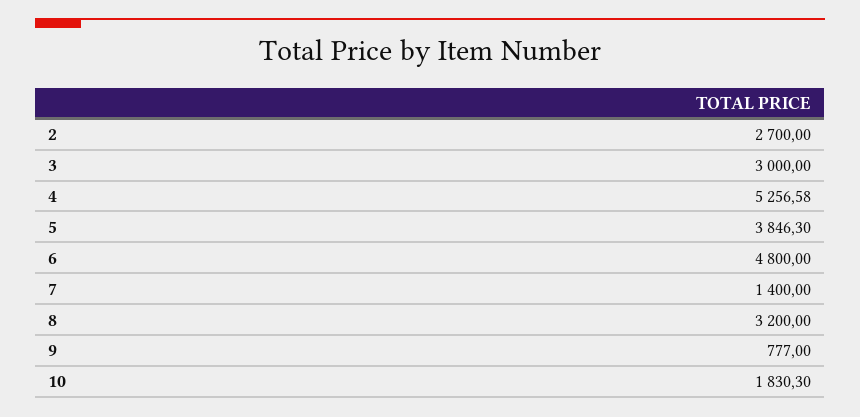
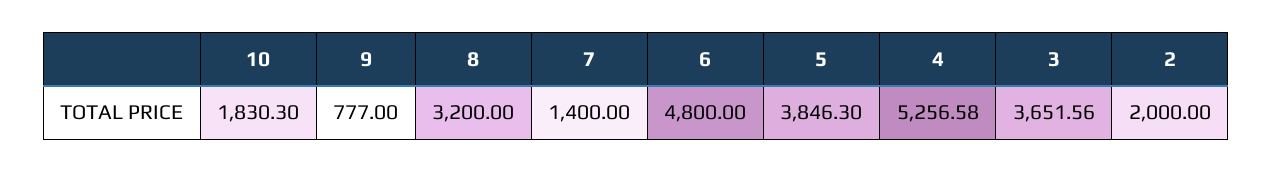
2: 2700 -> 2000
3: 3000 -> 3651.56

